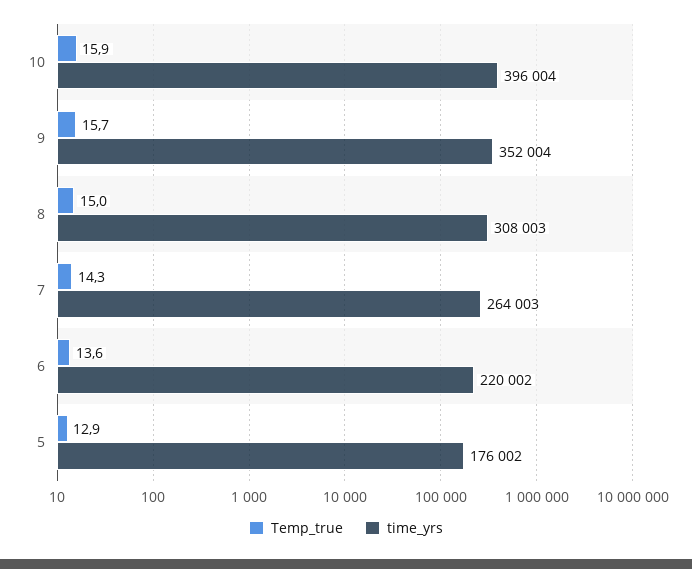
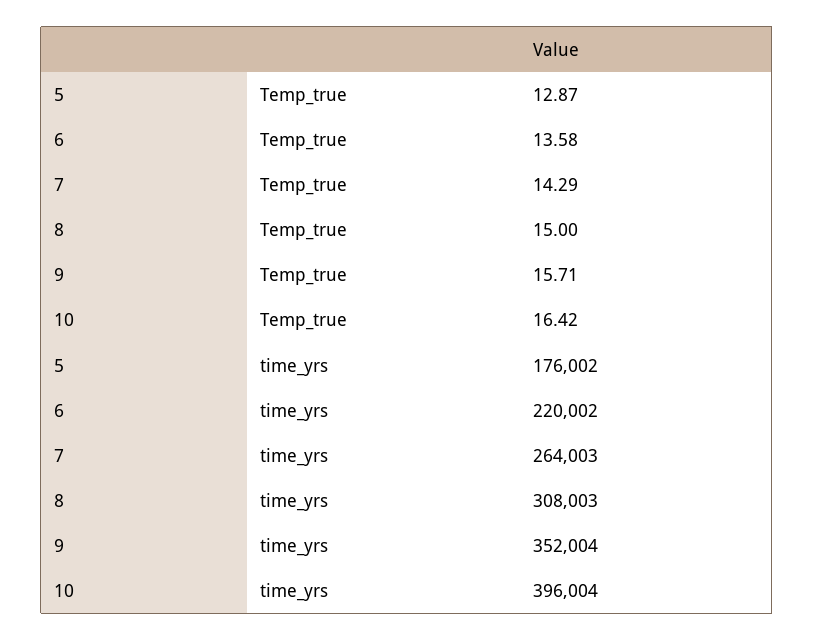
Temp_true, 10: 15.9 -> 16.42

